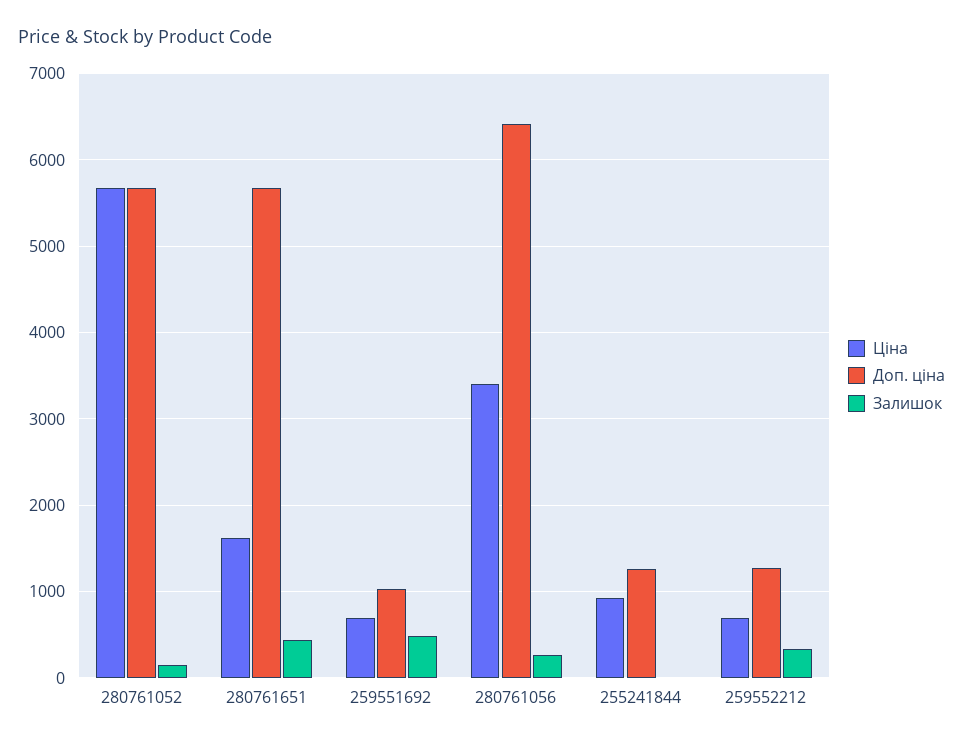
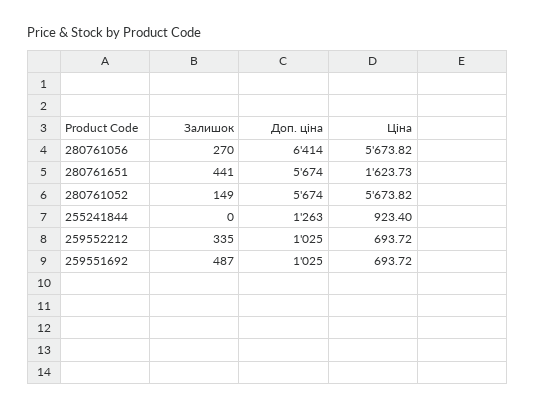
Ціна, 280761056: 3400 -> 5673.82
Доп. ціна, 259552212: 1300 -> 1025

